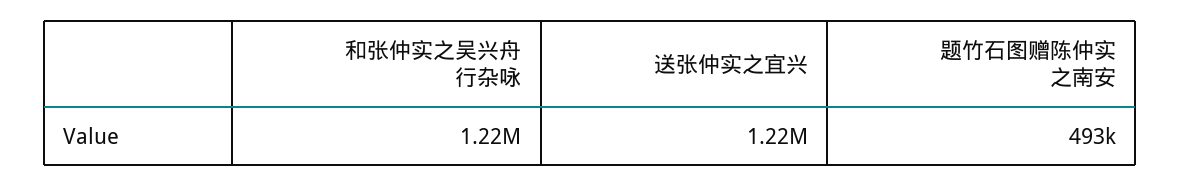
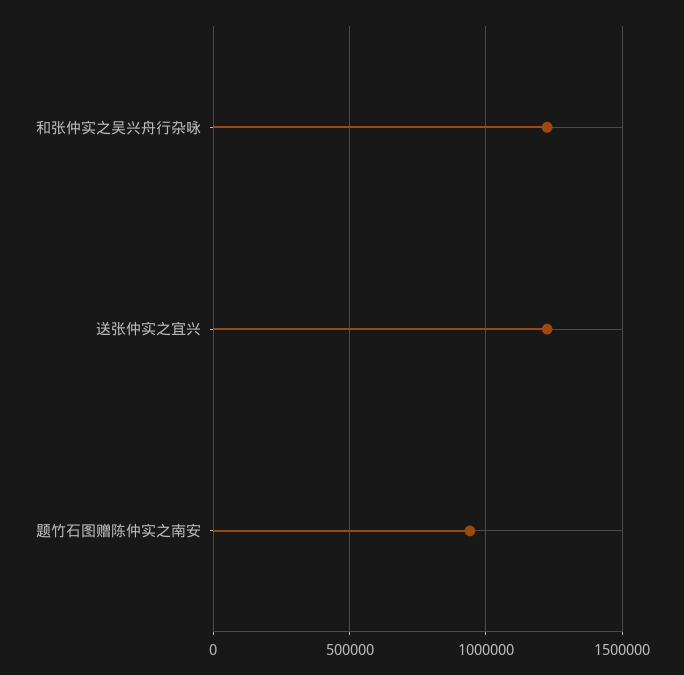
题竹石图赠陈仲实之南安: 493000 -> 950000

